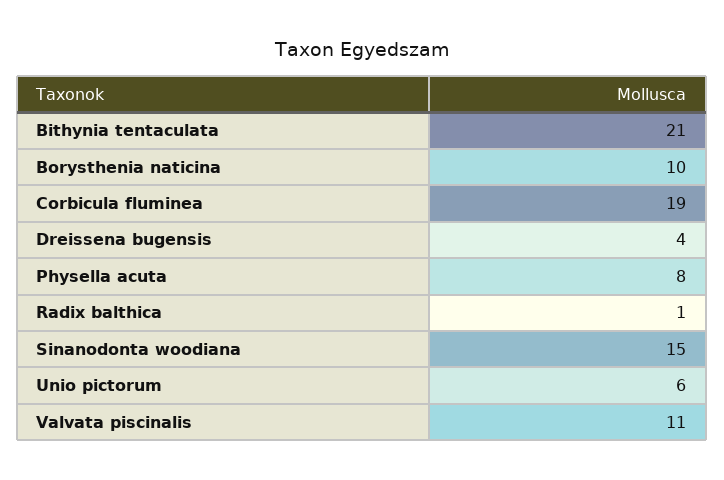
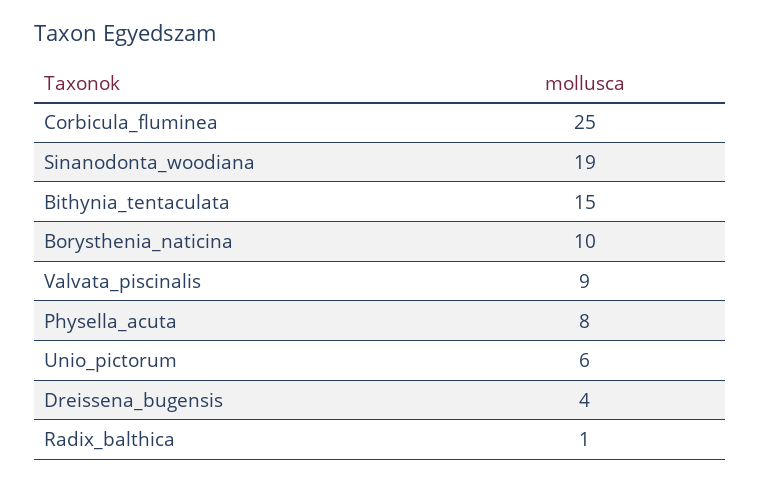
Bithynia tentaculata: 21 -> 15
Corbicula fluminea: 19 -> 25
Sinanodonta woodiana: 15 -> 19
Valvata piscinalis: 11 -> 9

